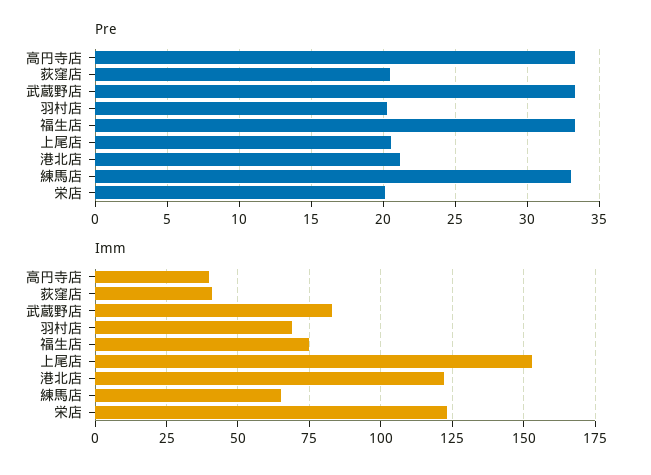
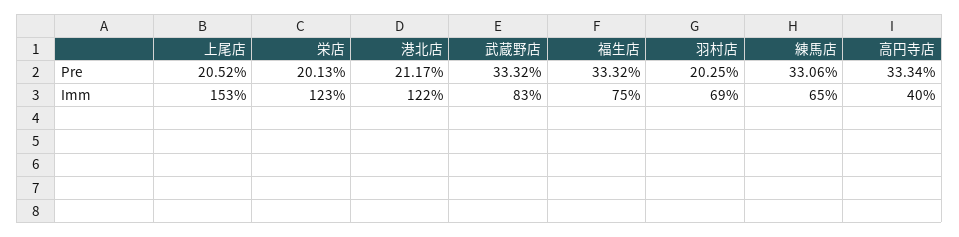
Pre, 荻窪店: 20.5 -> none
Imm, 荻窪店: 40 -> none

